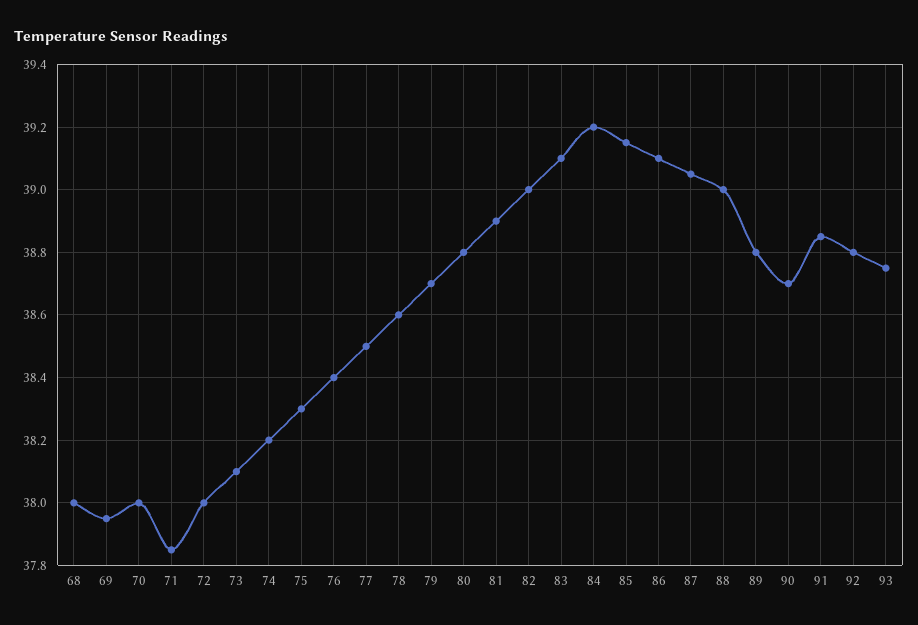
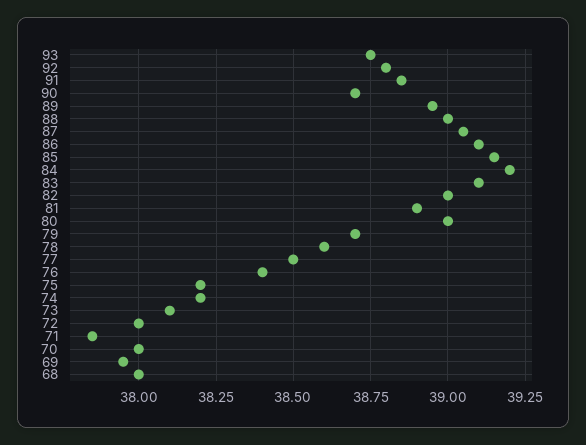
75: 38.3 -> 38.2
80: 38.8 -> 39
89: 38.8 -> 38.95

